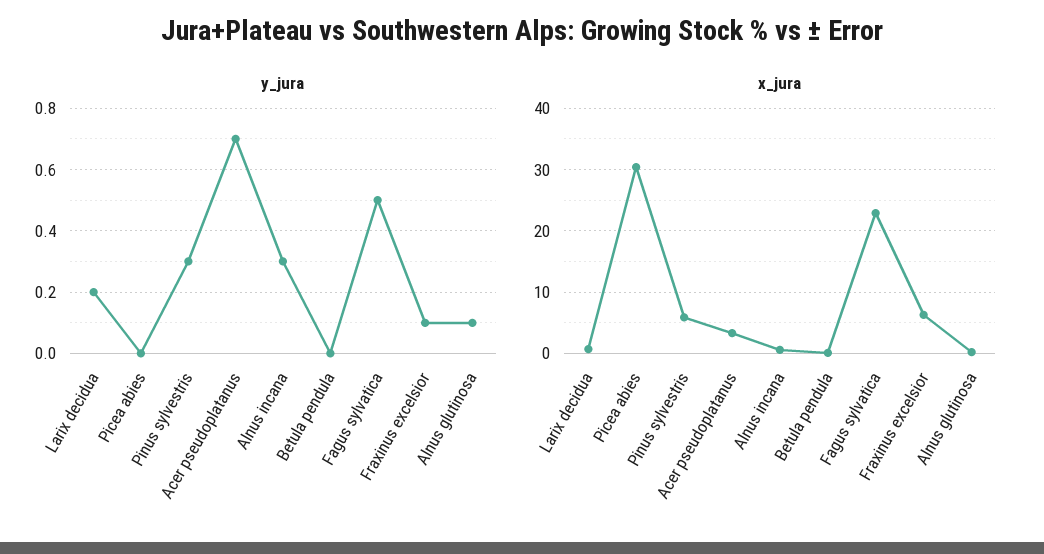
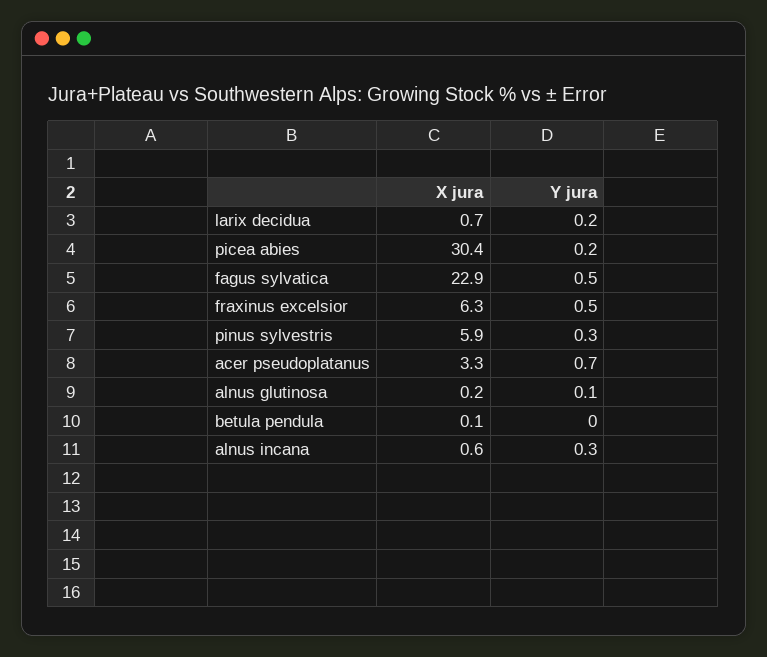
y_jura, Picea abies: 0 -> 0.2
y_jura, Fraxinus excelsior: 0.1 -> 0.5

